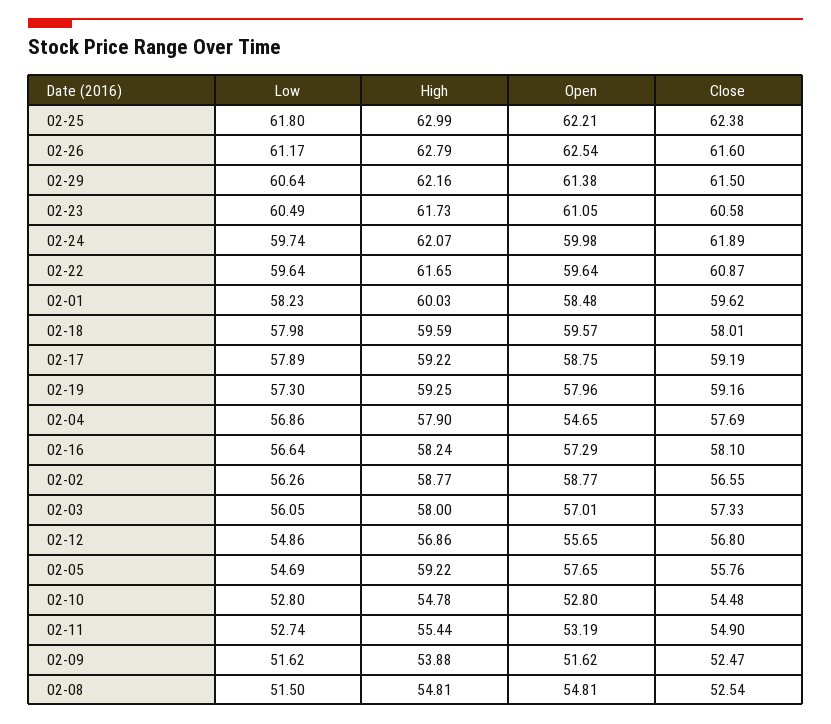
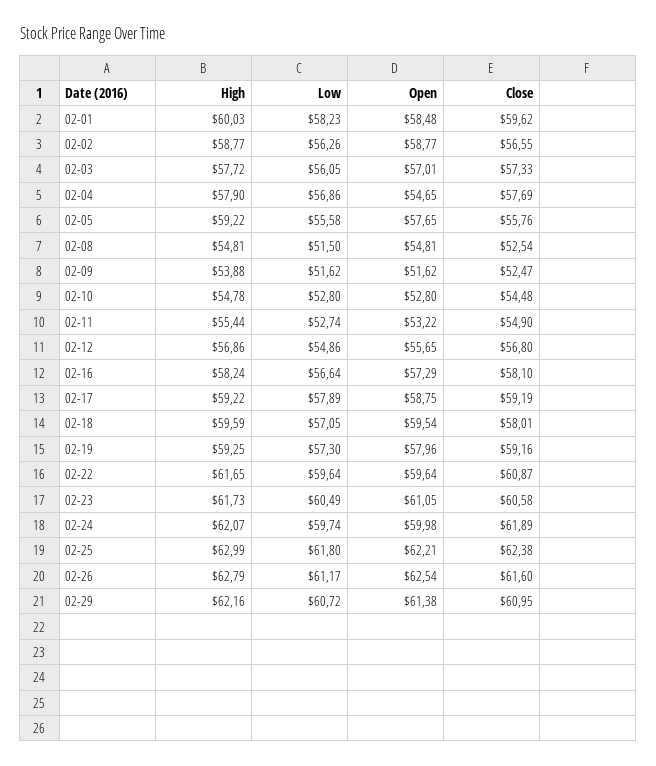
Low, 02-29: 60.64 -> 60.72
Close, 02-29: 61.5 -> 60.95
Low, 02-18: 57.98 -> 57.05
Open, 02-18: 59.57 -> 59.54
High, 02-03: 58 -> 57.72
Low, 02-05: 54.69 -> 55.58
Open, 02-11: 53.19 -> 53.22

